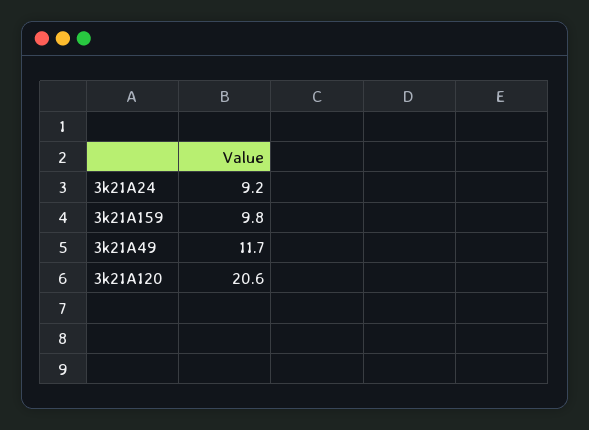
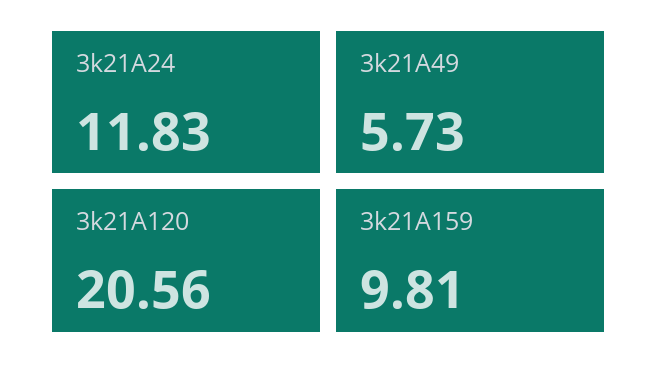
3k21A24: 9.2 -> 11.83
3k21A49: 11.7 -> 5.73

